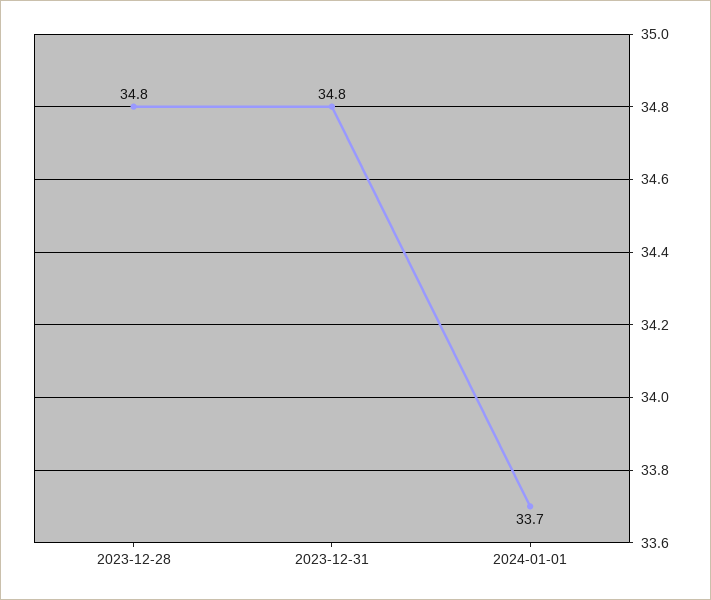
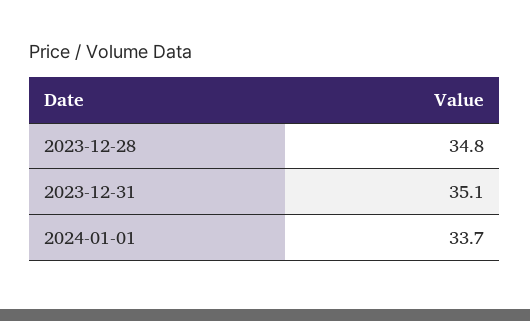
2023-12-31: 34.8 -> 35.1

